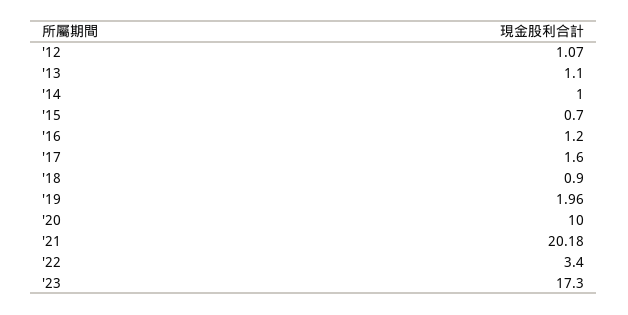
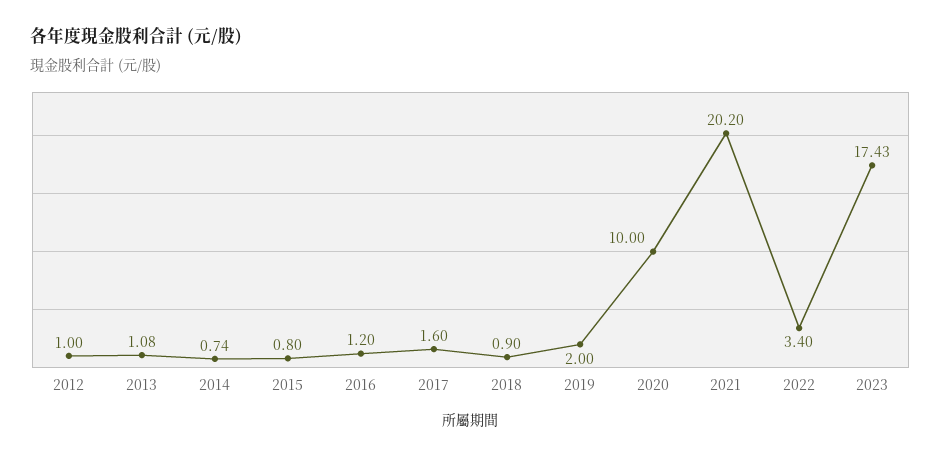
'12: 1.07 -> 1
'13: 1.1 -> 1.08
'14: 1 -> 0.74
'15: 0.7 -> 0.8
'19: 1.96 -> 2
'21: 20.18 -> 20.2
'23: 17.3 -> 17.43

